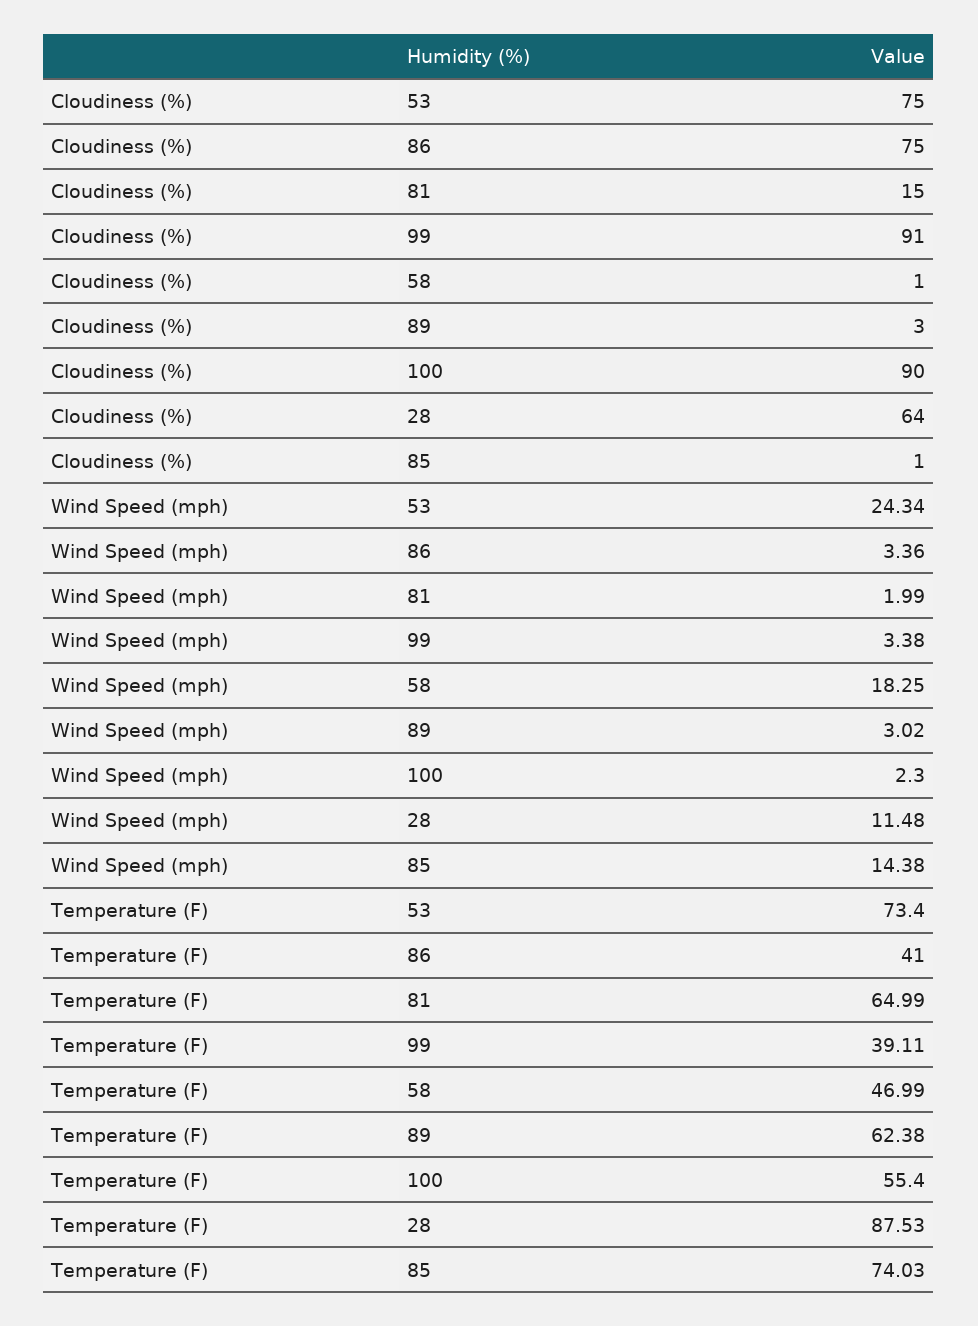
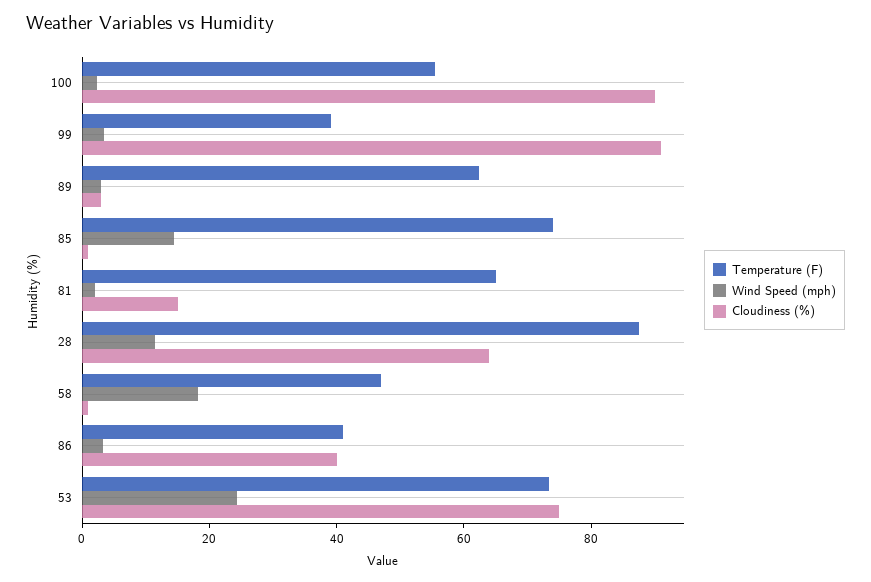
Cloudiness (%), 86: 75 -> 40

